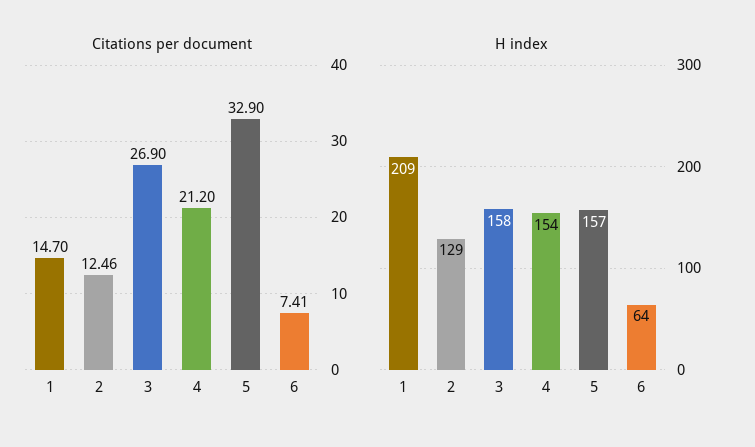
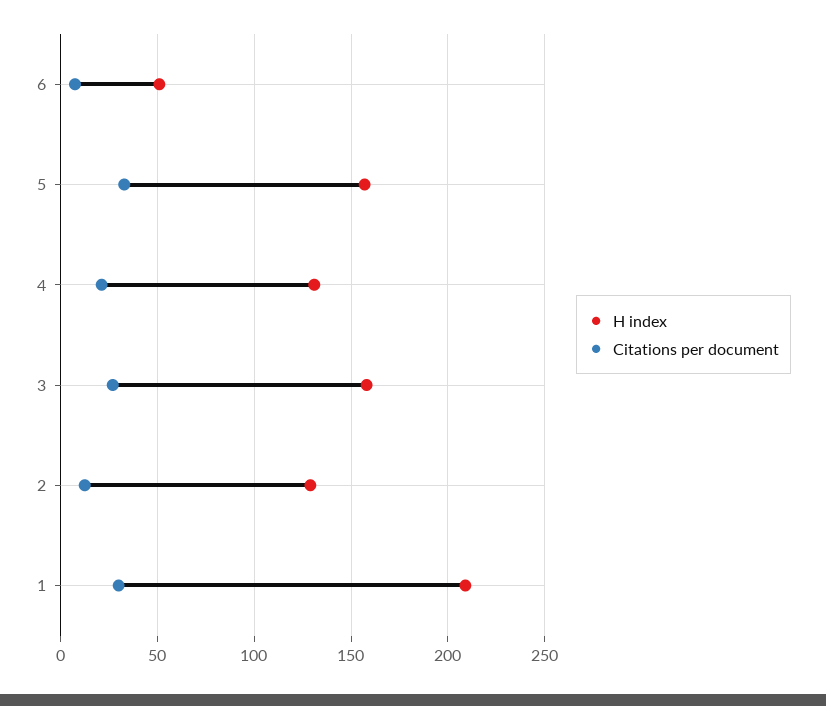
Citations per document, 1: 14.7 -> 30
H index, 4: 154 -> 130
H index, 6: 64 -> 50

